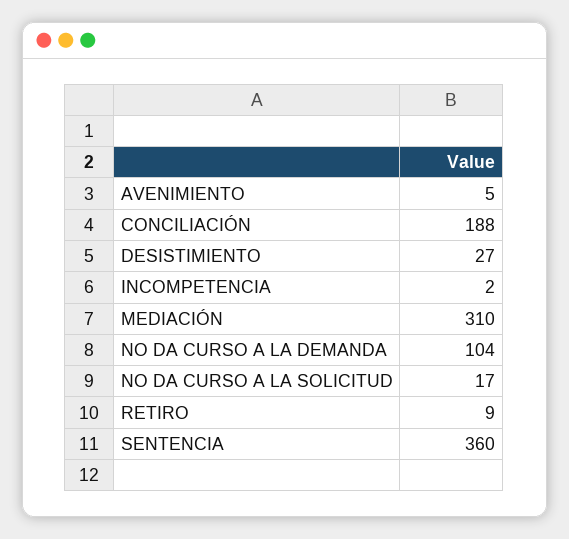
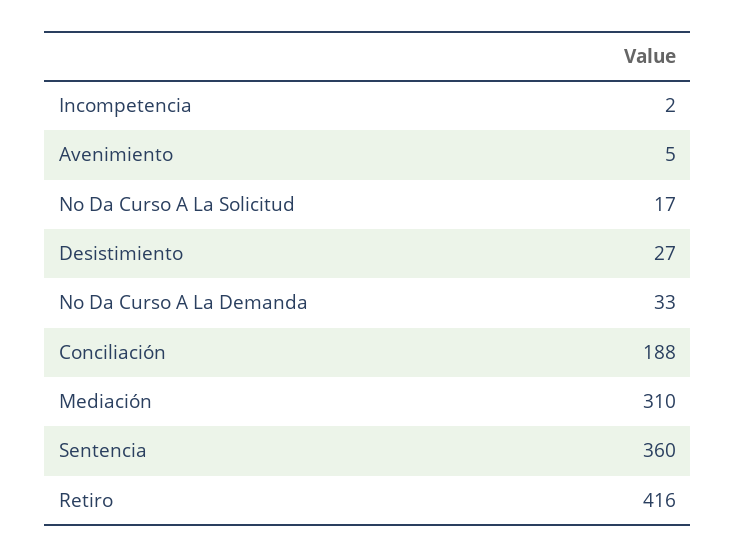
NO DA CURSO A LA DEMANDA: 104 -> 33
RETIRO: 9 -> 416

